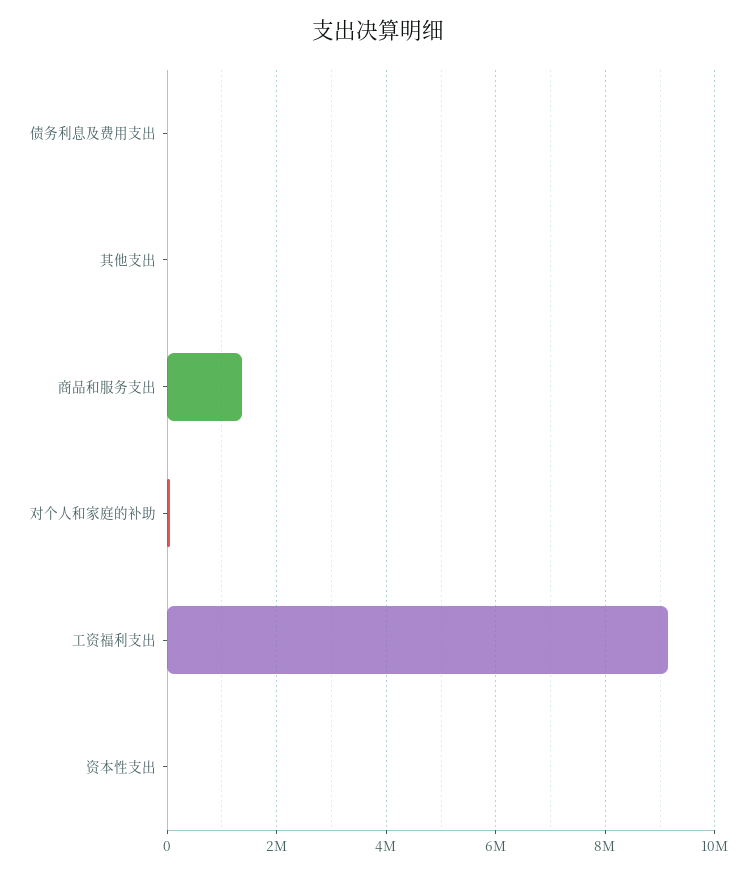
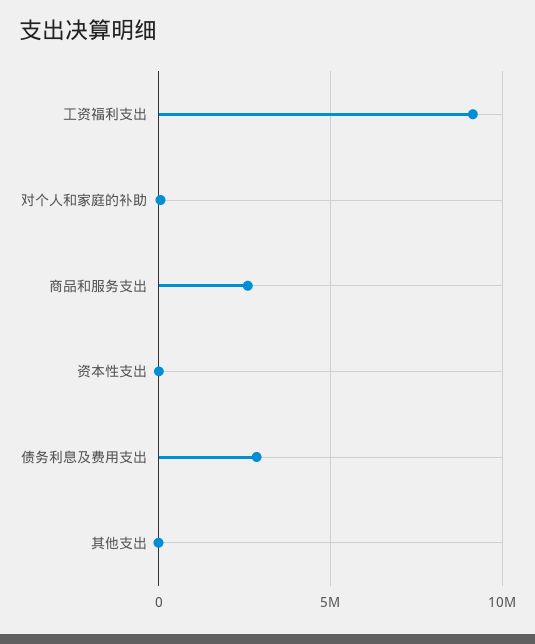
债务利息及费用支出: 0 -> 3000000
商品和服务支出: 1400000 -> 2500000

